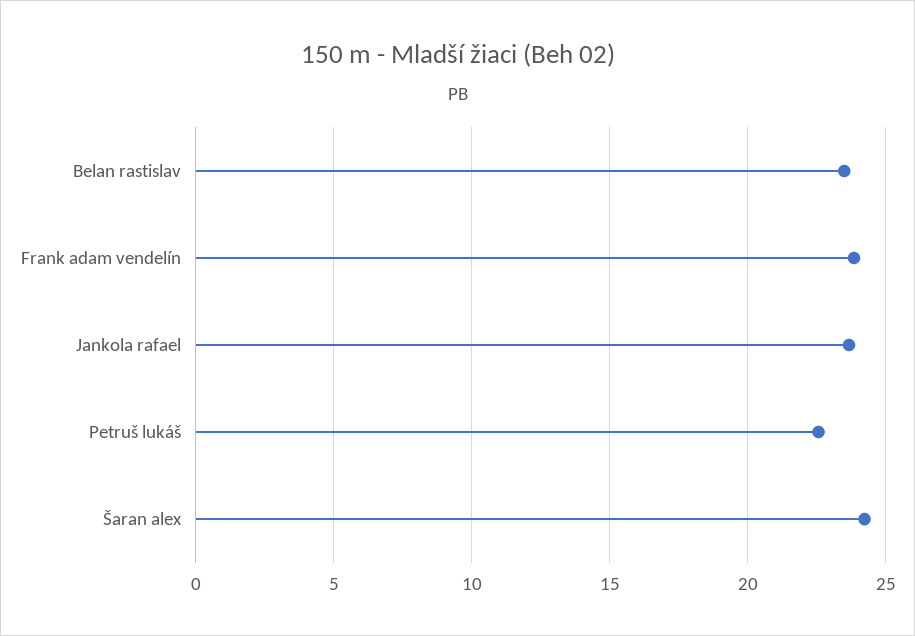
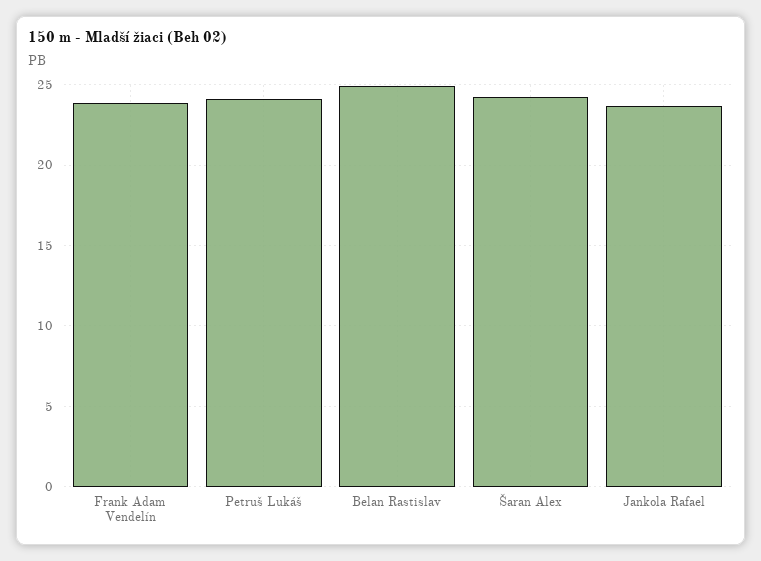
Belan rastislav: 23.5 -> 25
Petruš lukáš: 22.5 -> 24

